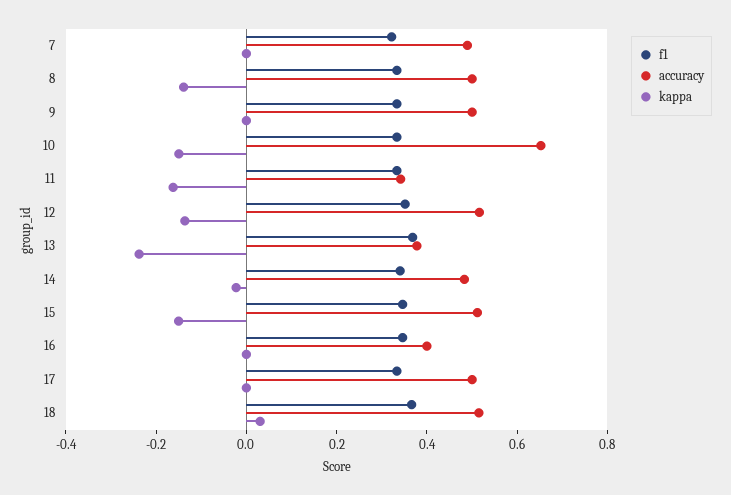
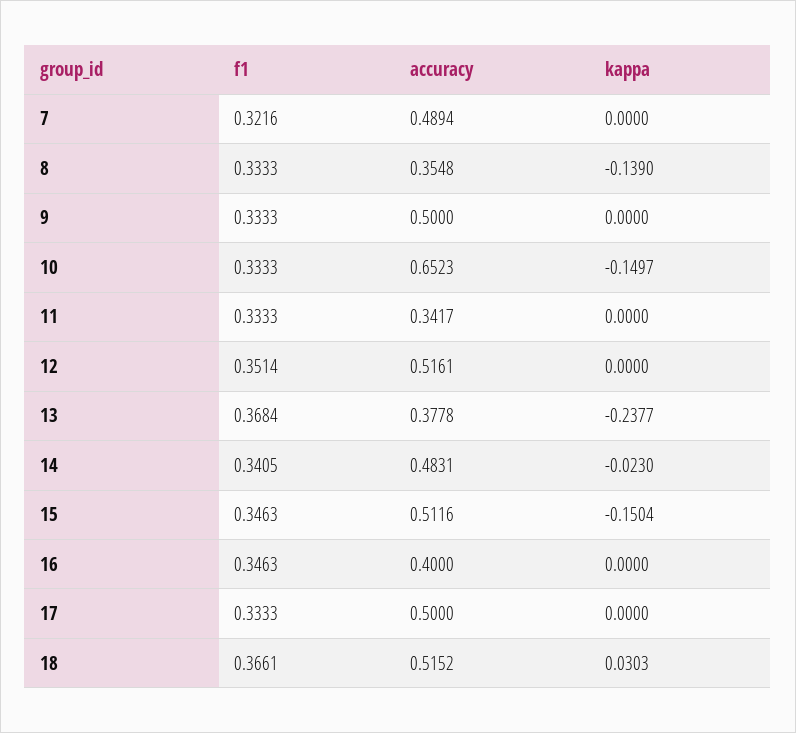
accuracy, 8: 0.5 -> 0.3548
kappa, 11: -0.15 -> 0
kappa, 12: -0.15 -> 0

